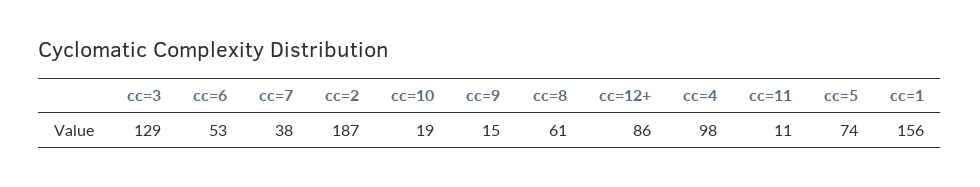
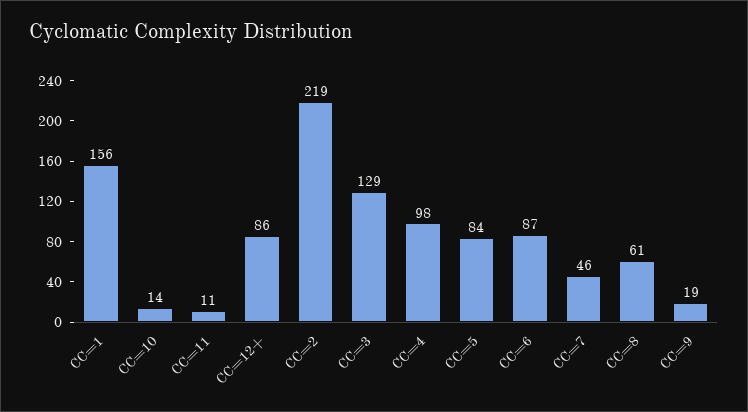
cc=6: 53 -> 87
cc=7: 38 -> 46
cc=2: 187 -> 219
cc=10: 19 -> 14
cc=9: 15 -> 19
cc=5: 74 -> 84

